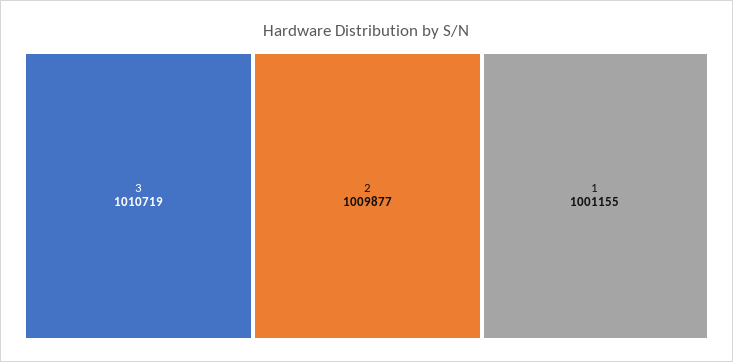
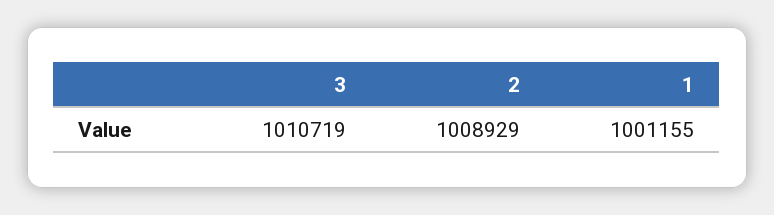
2: 1009877 -> 1008929

